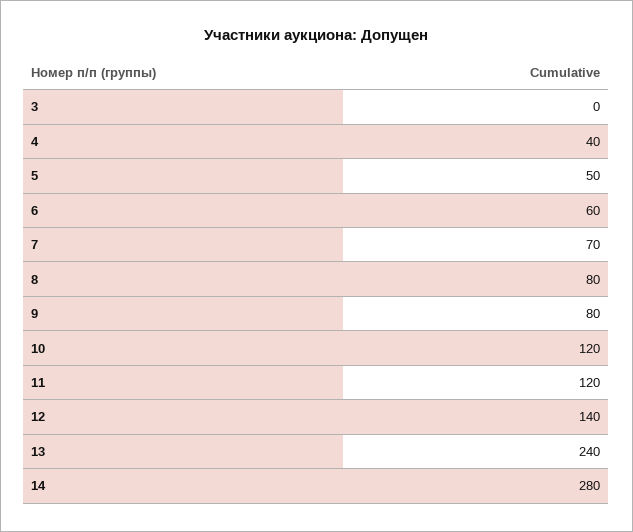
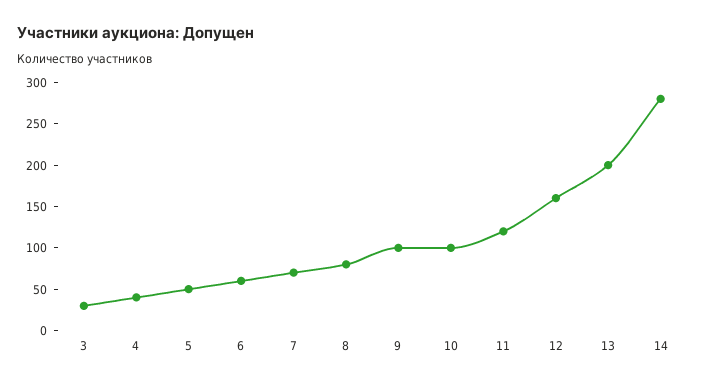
3: 0 -> 30
9: 80 -> 100
10: 120 -> 100
12: 140 -> 160
13: 240 -> 200

